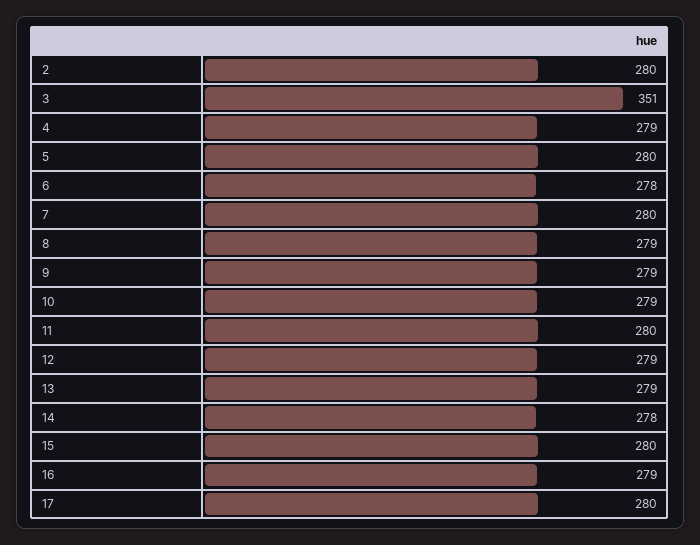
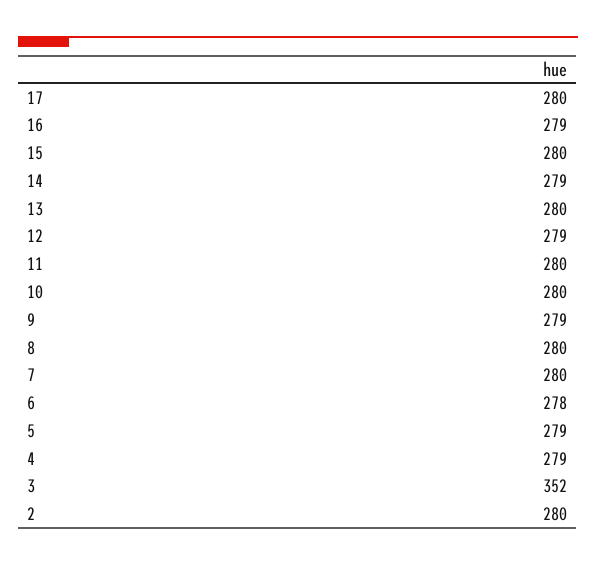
3: 351 -> 352
5: 280 -> 279
8: 279 -> 280
10: 279 -> 280
13: 279 -> 280
14: 278 -> 279

